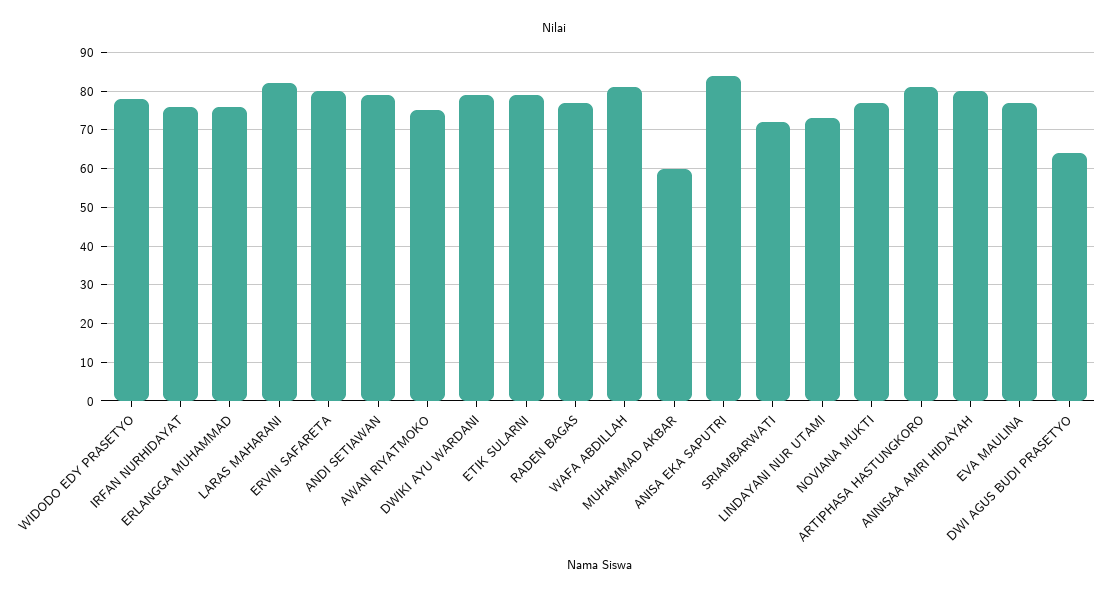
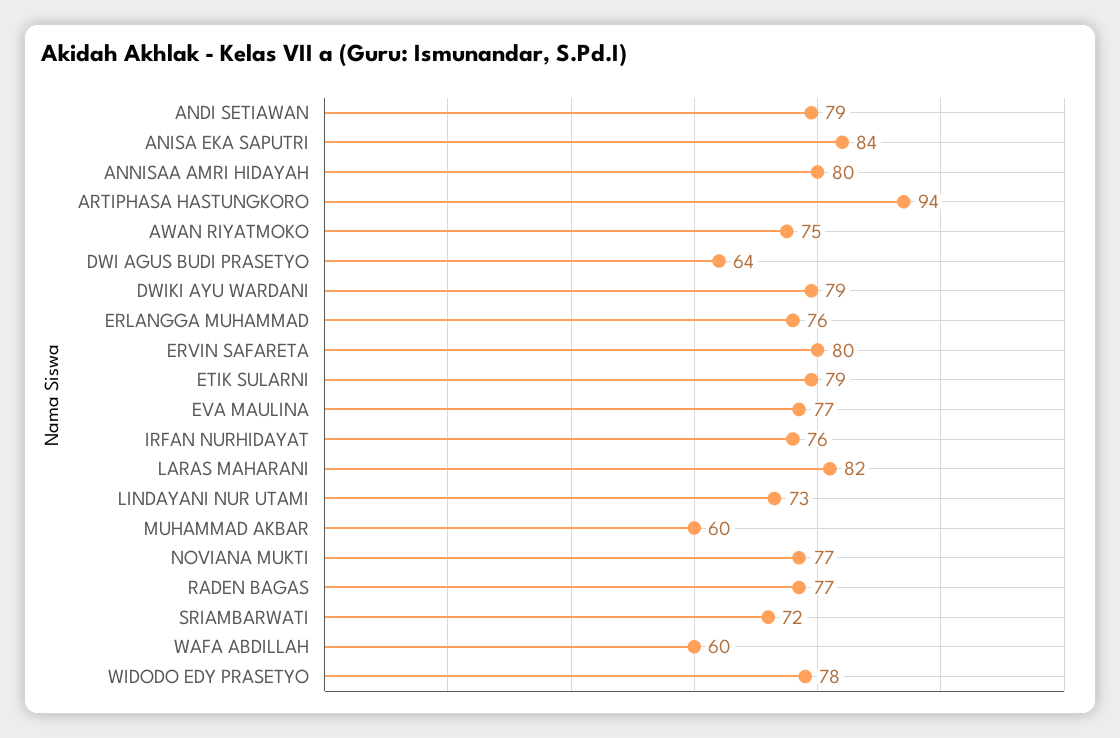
WAFA ABDILLAH: 80 -> 60
ARTIPHASA HASTUNGKORO: 80 -> 94

